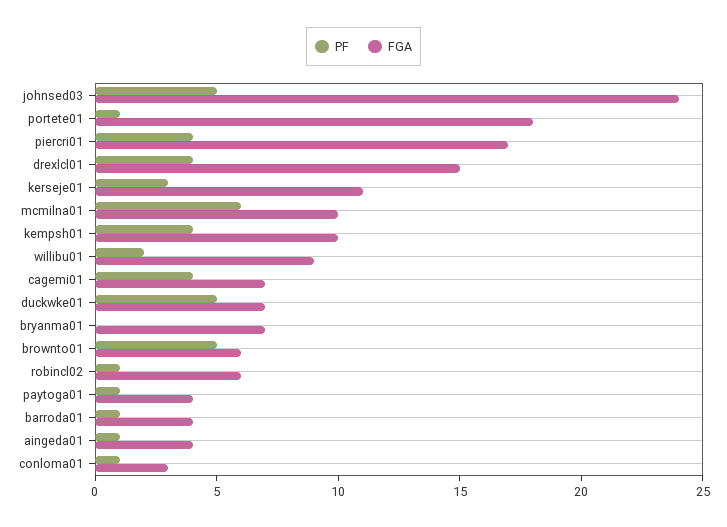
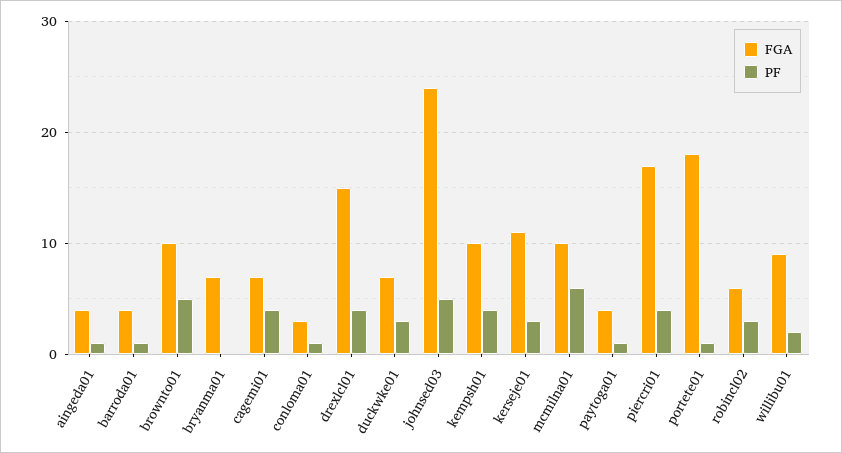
PF, duckwke01: 5 -> 3
FGA, brownto01: 6 -> 10
PF, robincl02: 1 -> 3

